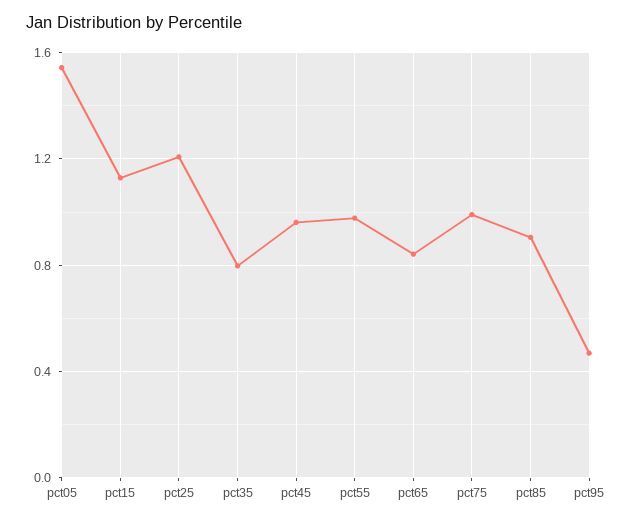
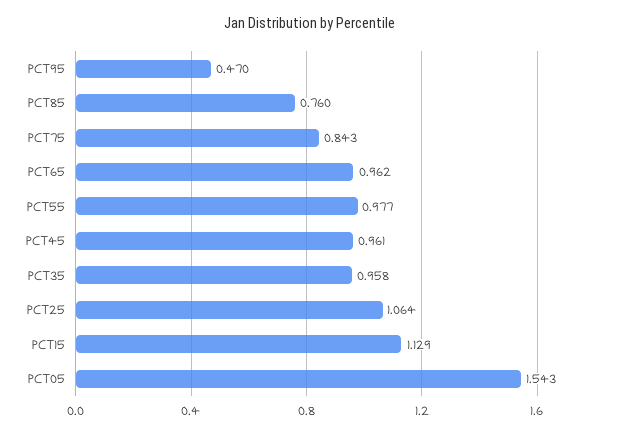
pct25: 1.2 -> 1.064
pct35: 0.8 -> 0.958
pct65: 0.85 -> 0.962
pct75: 1 -> 0.843
pct85: 0.9 -> 0.76

